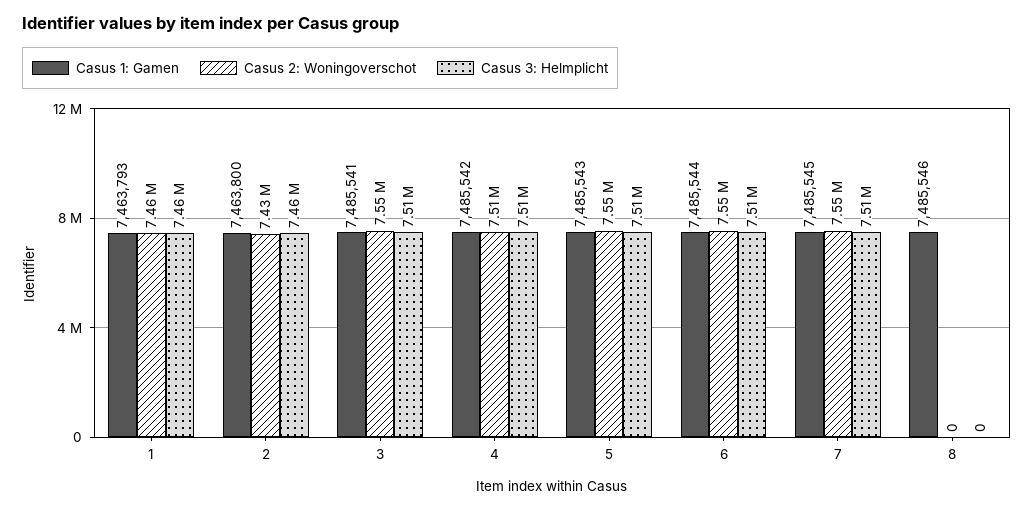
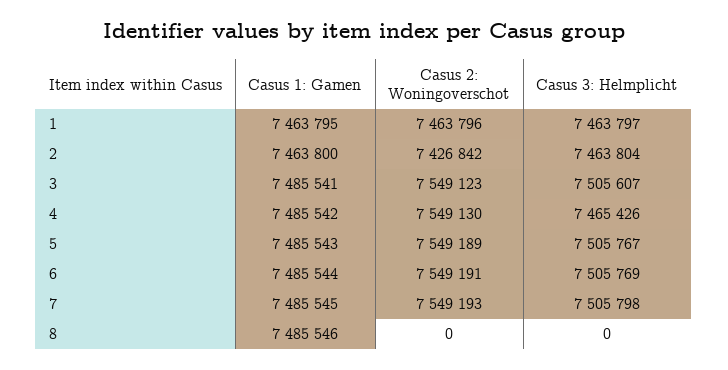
Casus 1: Gamen, 1: 7463793 -> 7463795
Casus 2: Woningoverschot, 4: 7510000 -> 7549130
Casus 3: Helmplicht, 4: 7510000 -> 7465426

